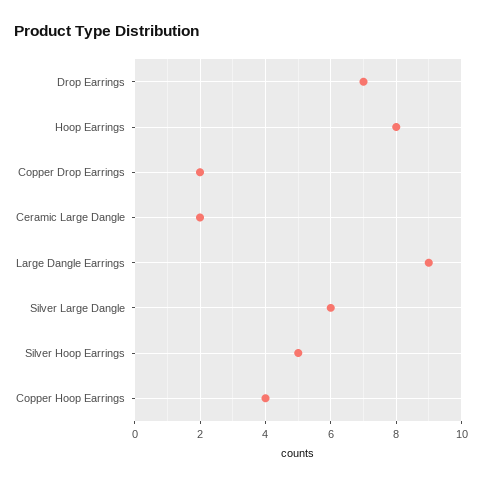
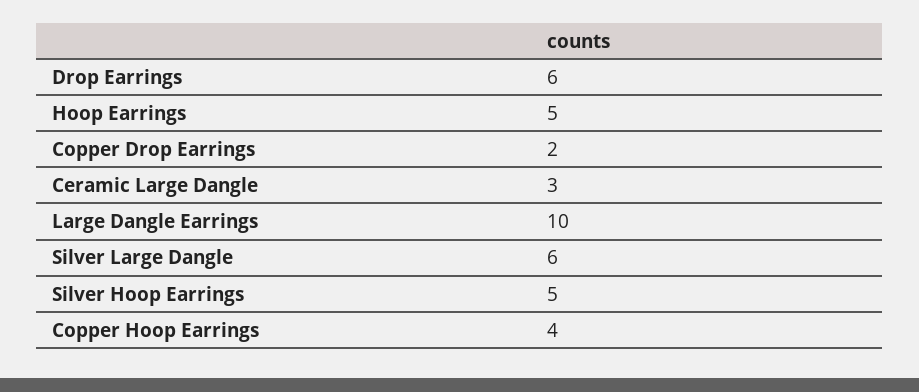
Drop Earrings: 7 -> 6
Hoop Earrings: 8 -> 5
Ceramic Large Dangle: 2 -> 3
Large Dangle Earrings: 9 -> 10

